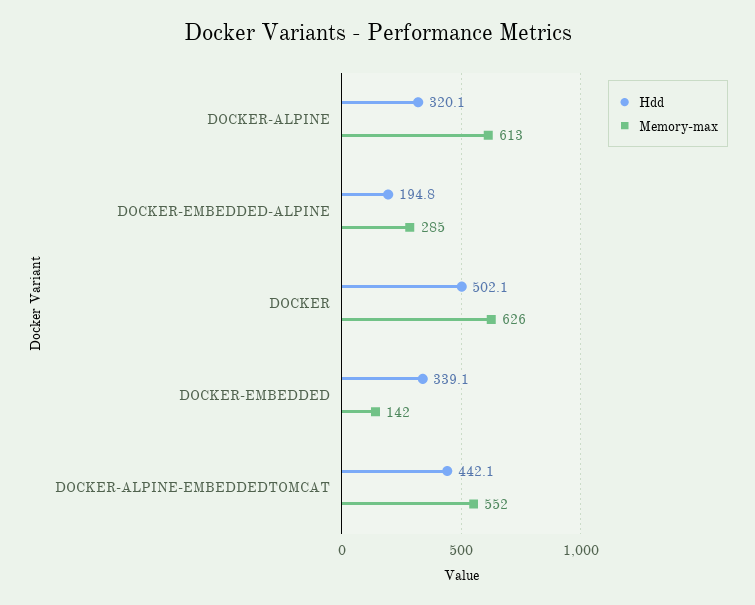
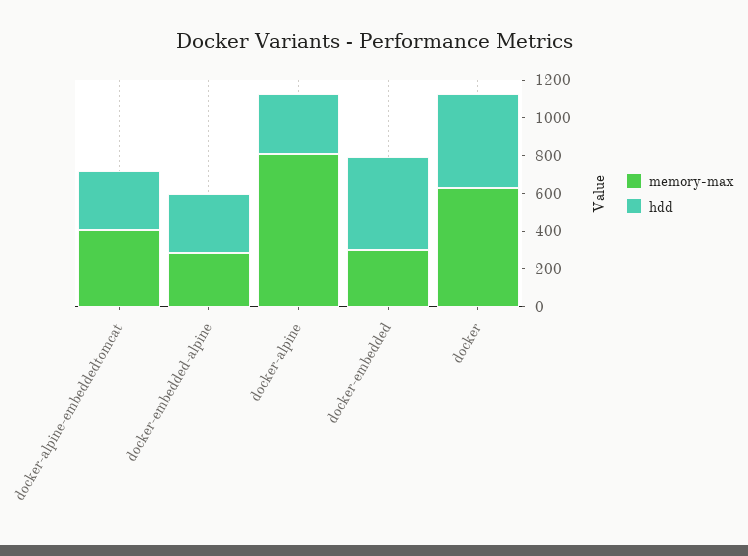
Memory-max, DOCKER-ALPINE: 613 -> 800
Hdd, DOCKER-EMBEDDED-ALPINE: 194.8 -> 300
Hdd, DOCKER-EMBEDDED: 339.1 -> 500
Memory-max, DOCKER-EMBEDDED: 142 -> 300
Hdd, DOCKER-ALPINE-EMBEDDEDTOMCAT: 442.1 -> 300
Memory-max, DOCKER-ALPINE-EMBEDDEDTOMCAT: 552 -> 400

